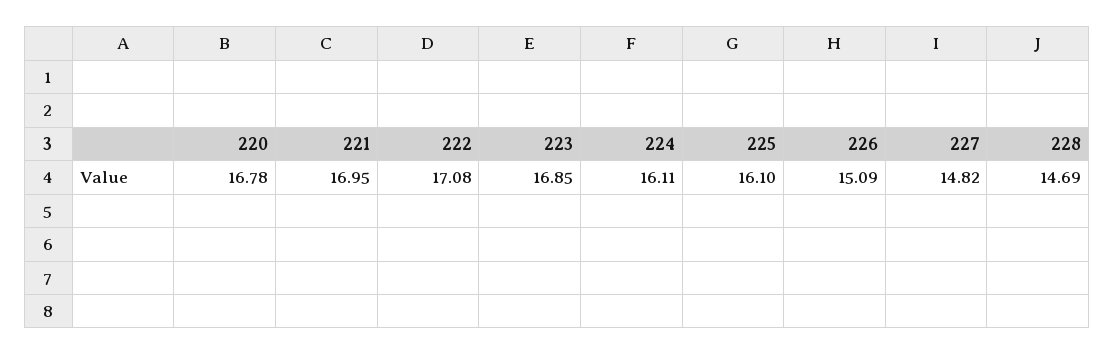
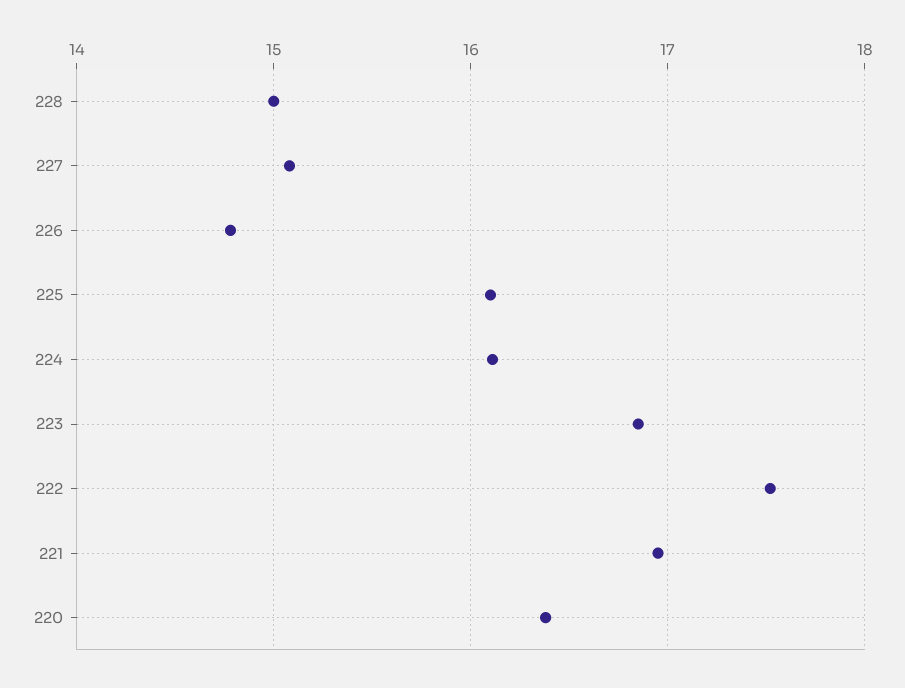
220: 16.78 -> 16.4
222: 17.08 -> 17.5
226: 15.09 -> 14.8
227: 14.82 -> 15.1
228: 14.69 -> 15

